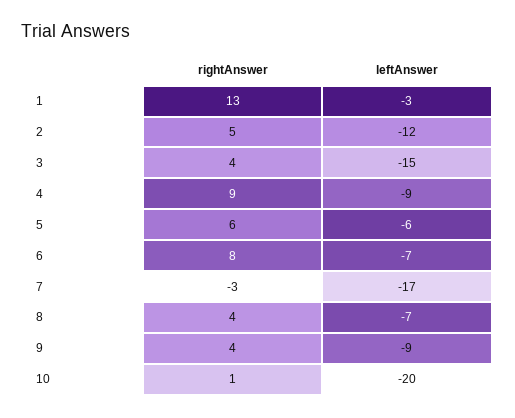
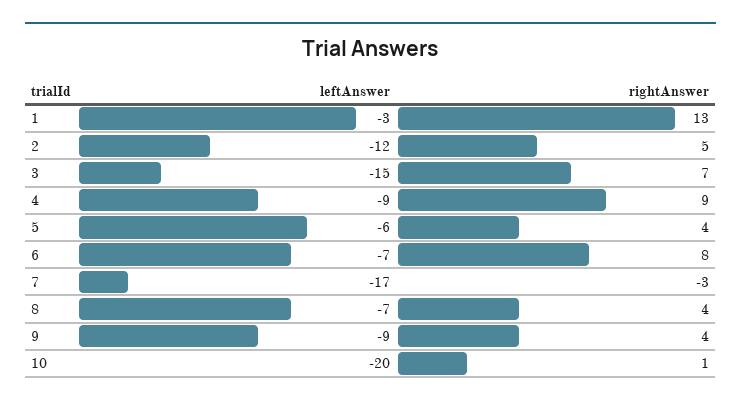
rightAnswer, 3: 4 -> 7
rightAnswer, 5: 6 -> 4

